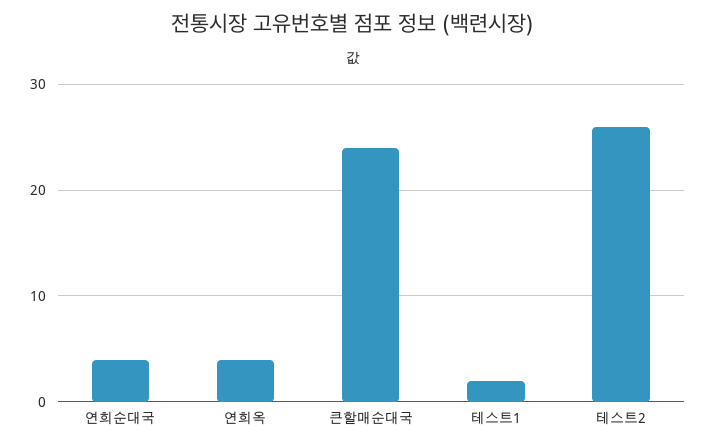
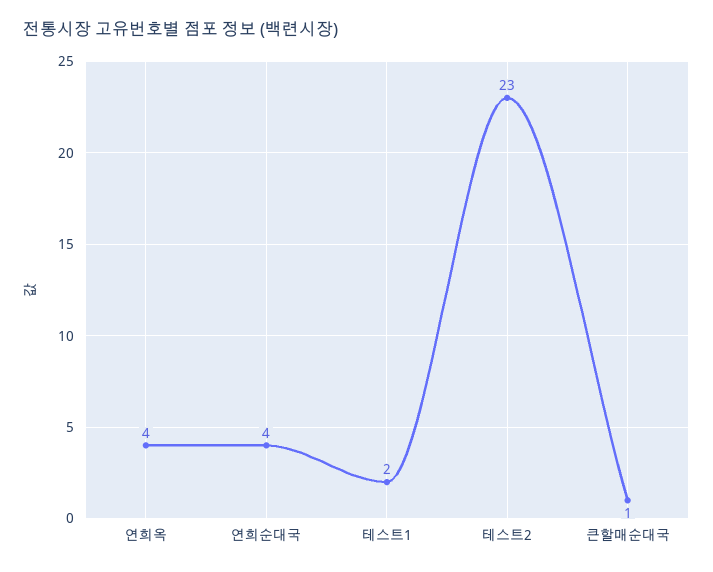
큰할매순대국: 24 -> 1
테스트2: 26 -> 23

